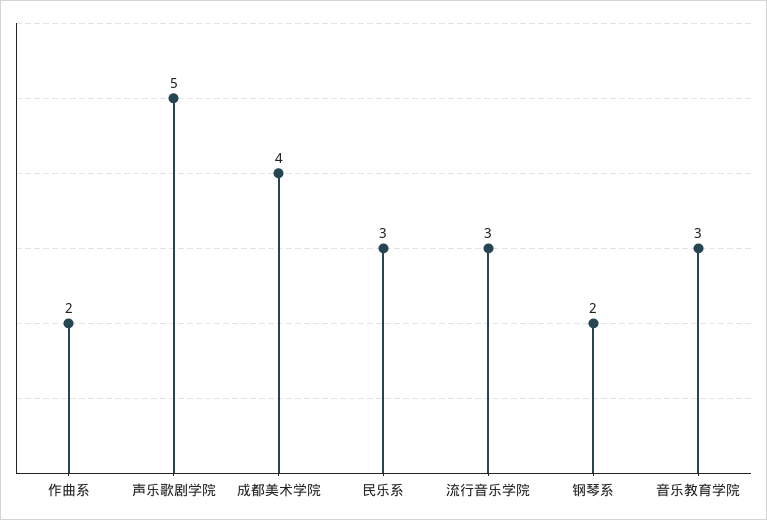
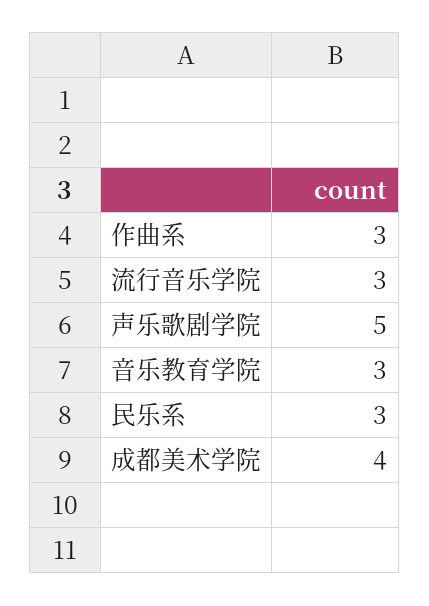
作曲系: 2 -> 3
钢琴系: 2 -> none

